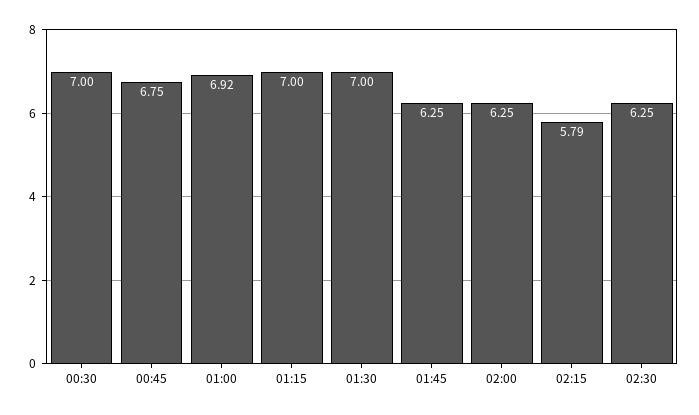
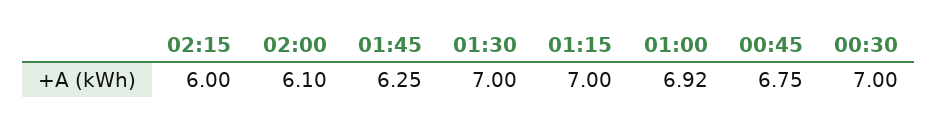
02:00: 6.25 -> 6.1
02:15: 5.79 -> 6
02:30: 6.25 -> none

